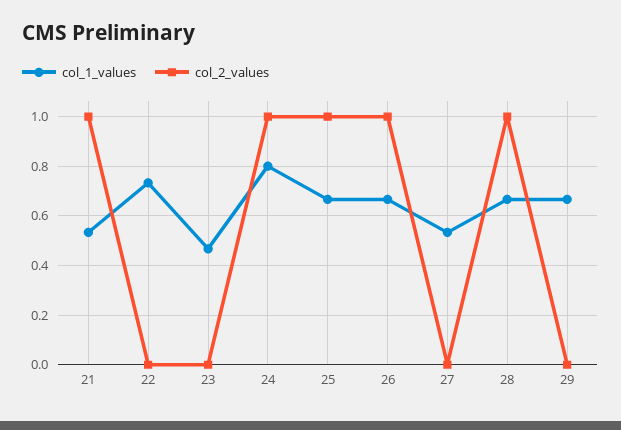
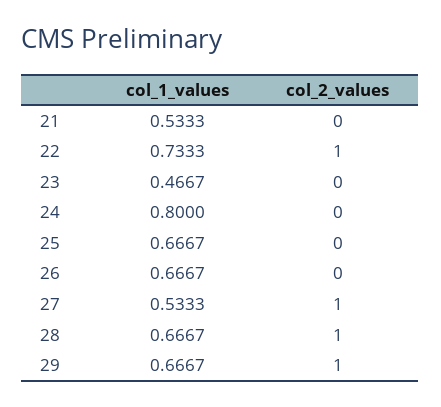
col_2_values, 21: 1 -> 0
col_2_values, 22: 0 -> 1
col_2_values, 24: 1 -> 0
col_2_values, 25: 1 -> 0
col_2_values, 26: 1 -> 0
col_2_values, 27: 0 -> 1
col_2_values, 29: 0 -> 1

